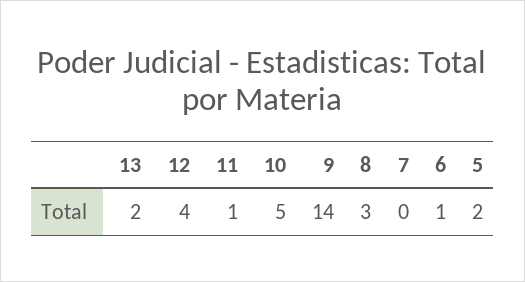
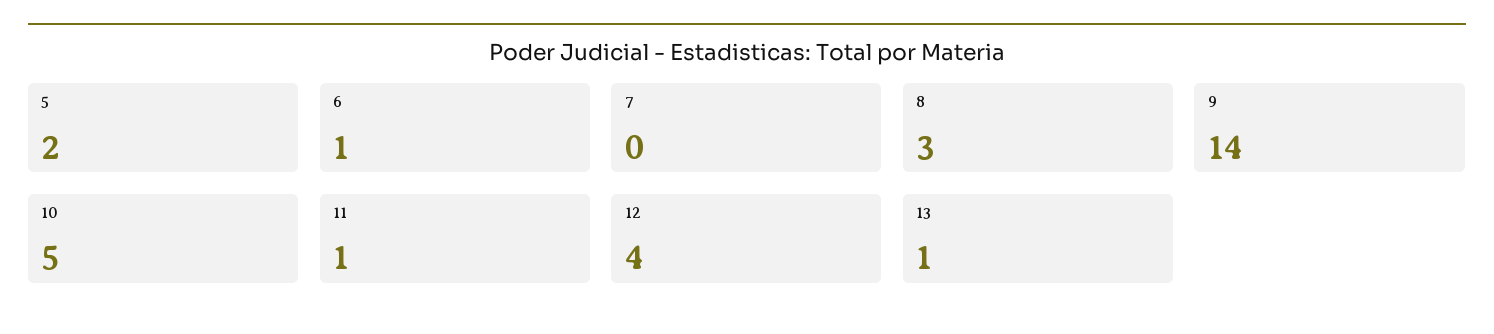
13: 2 -> 1

